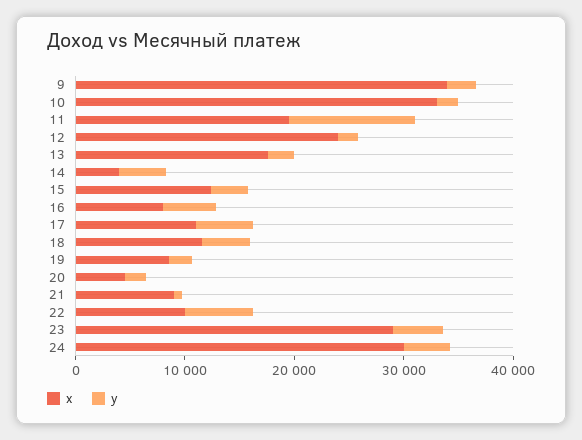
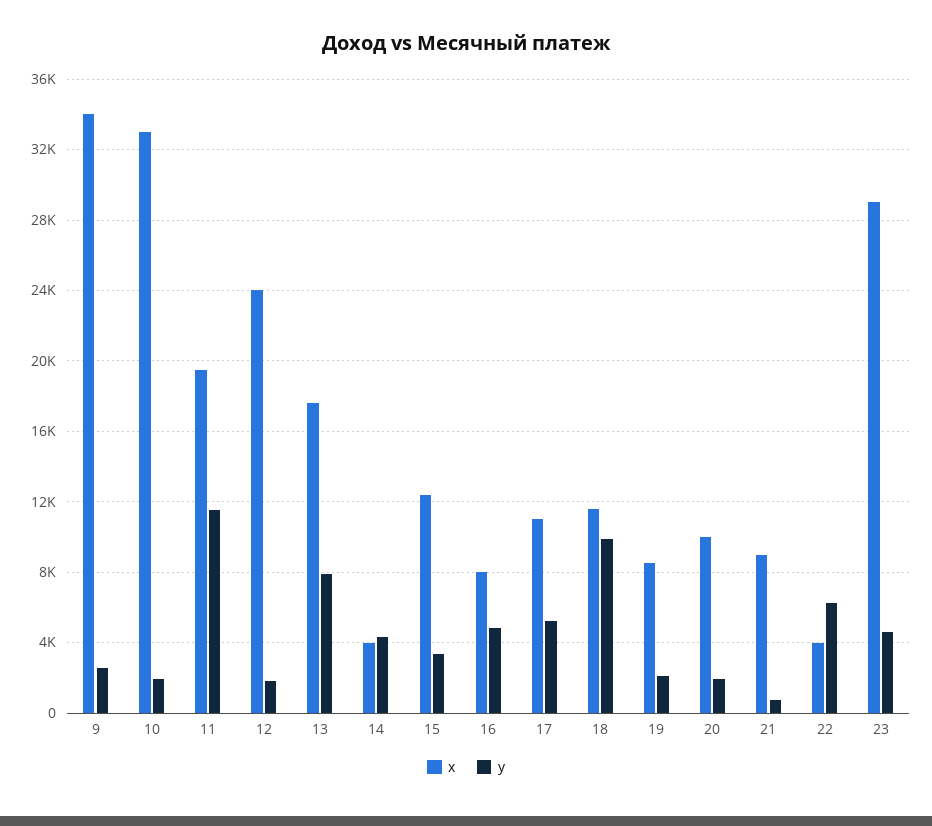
y, 13: 2000 -> 8000
y, 18: 4000 -> 10000
x, 20: 4000 -> 10000
x, 22: 10000 -> 4000
x, 24: 30000 -> none
y, 24: 4000 -> none

